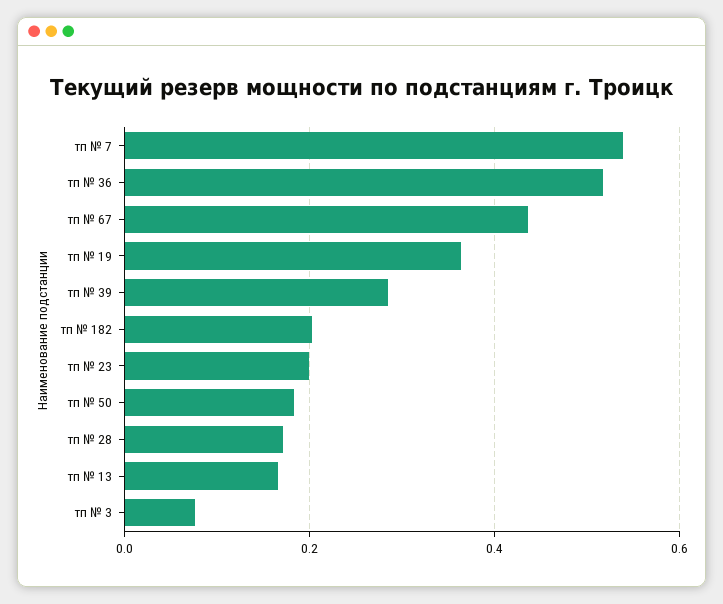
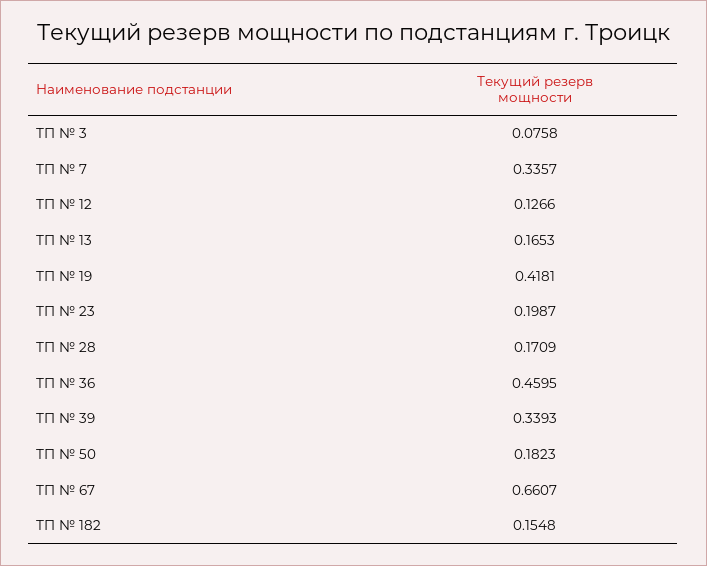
тп № 7: 0.54 -> 0.3357
тп № 36: 0.52 -> 0.4595
тп № 67: 0.44 -> 0.6607
тп № 19: 0.36 -> 0.4181
тп № 39: 0.28 -> 0.3393
тп № 182: 0.2 -> 0.1548
ТП № 12: none -> 0.1266

